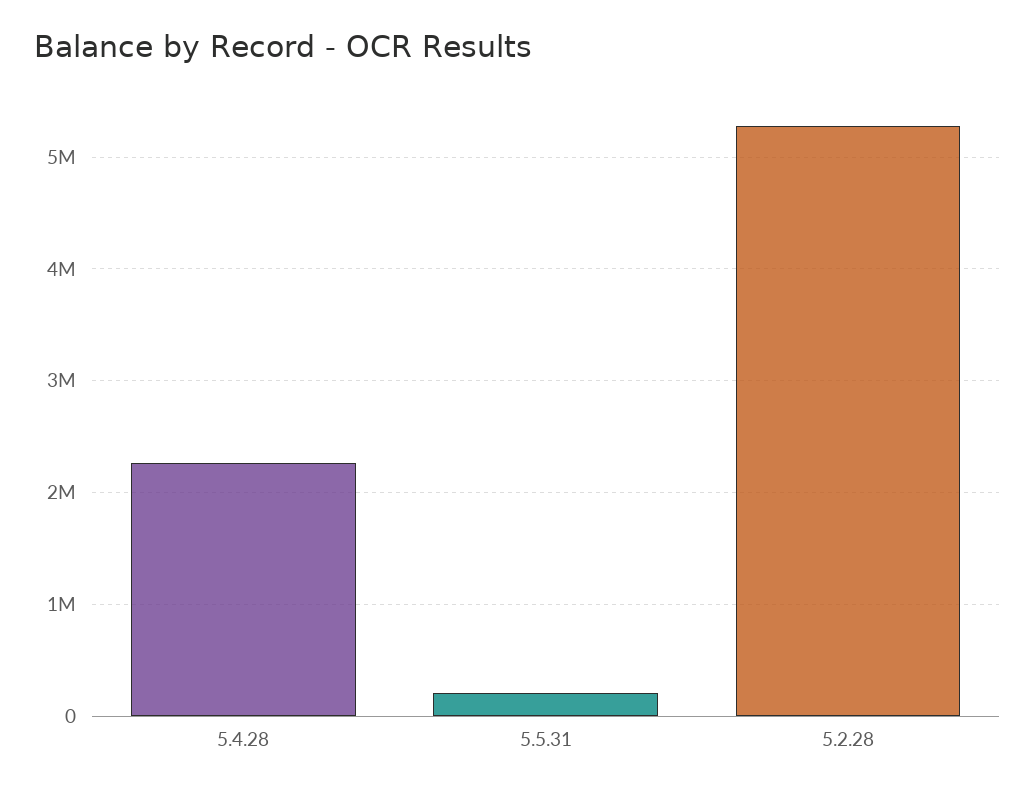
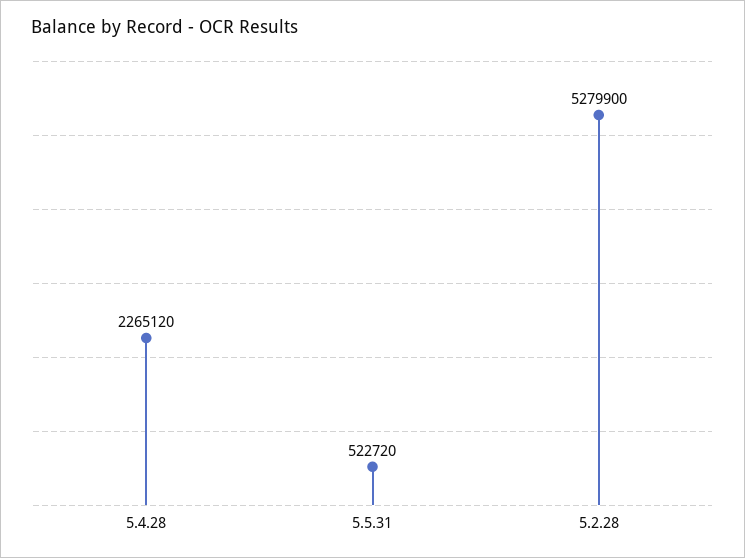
5.5.31: 200000 -> 522720

